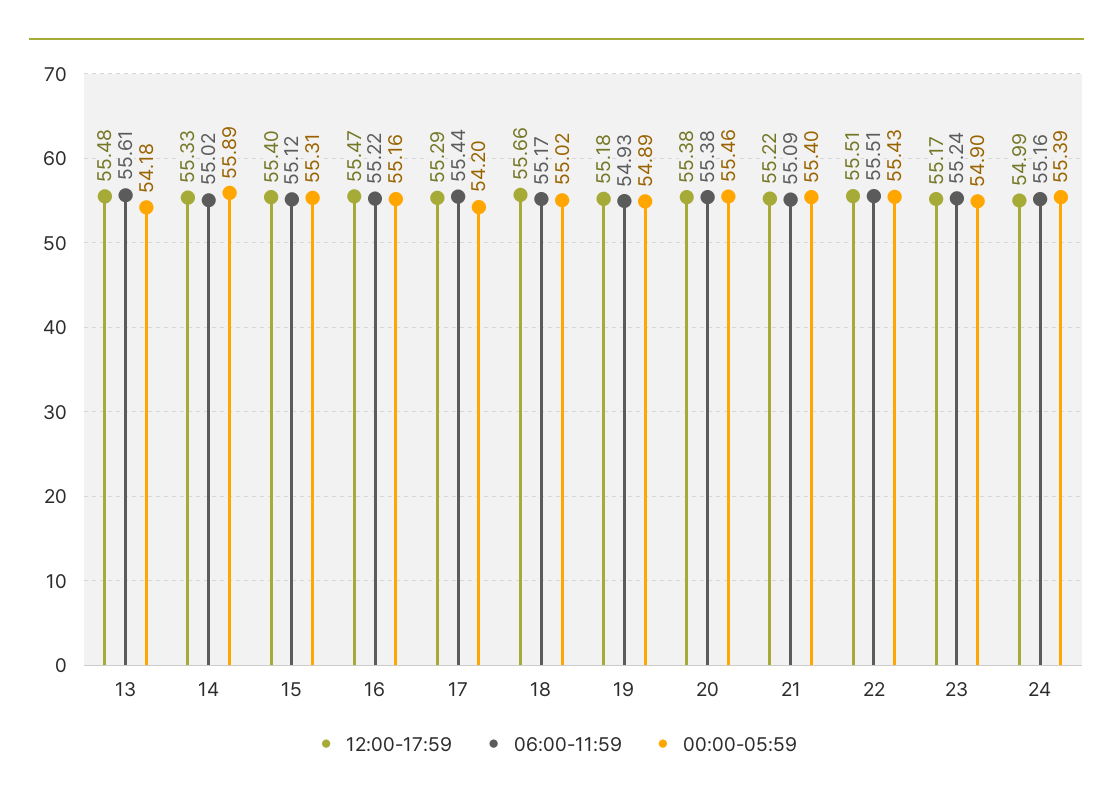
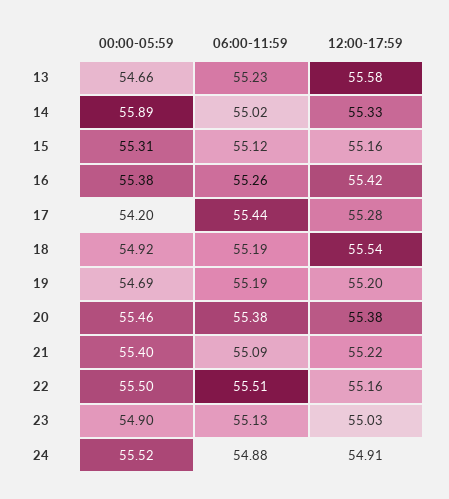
12:00-17:59, 13: 55.48 -> 55.58
06:00-11:59, 13: 55.61 -> 55.23
00:00-05:59, 13: 54.18 -> 54.66
12:00-17:59, 15: 55.4 -> 55.16
12:00-17:59, 16: 55.47 -> 55.42
06:00-11:59, 16: 55.22 -> 55.26
00:00-05:59, 16: 55.16 -> 55.38
12:00-17:59, 17: 55.29 -> 55.28
12:00-17:59, 18: 55.66 -> 55.54
06:00-11:59, 18: 55.17 -> 55.19
00:00-05:59, 18: 55.02 -> 54.92
12:00-17:59, 19: 55.18 -> 55.2
06:00-11:59, 19: 54.93 -> 55.19
00:00-05:59, 19: 54.89 -> 54.69
12:00-17:59, 22: 55.51 -> 55.16
00:00-05:59, 22: 55.43 -> 55.5
12:00-17:59, 23: 55.17 -> 55.03
06:00-11:59, 23: 55.24 -> 55.13
12:00-17:59, 24: 54.99 -> 54.91
06:00-11:59, 24: 55.16 -> 54.88
00:00-05:59, 24: 55.39 -> 55.52

